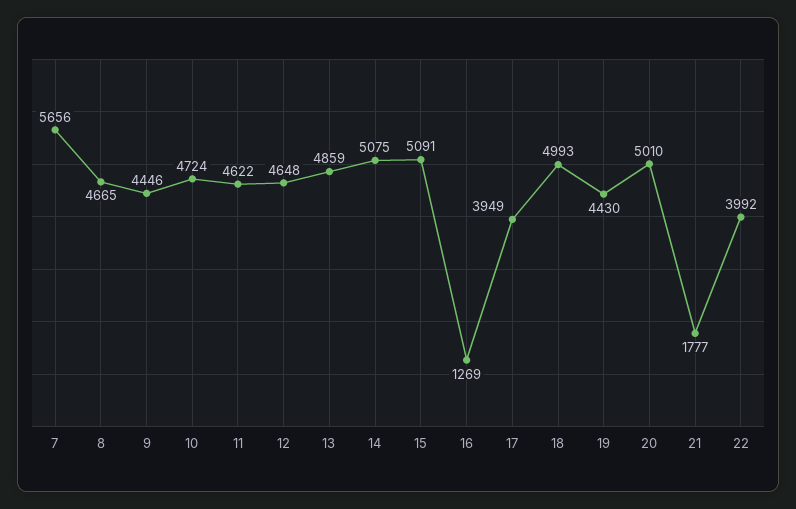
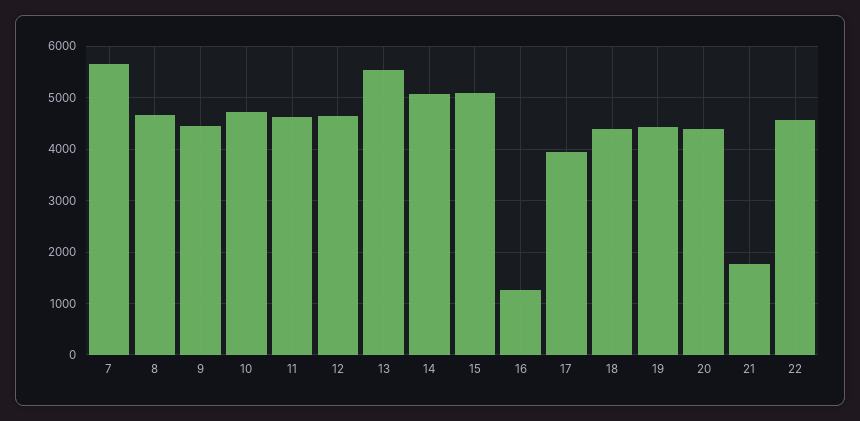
13: 4859 -> 5600
18: 4993 -> 4400
20: 5010 -> 4400
22: 3992 -> 4600

